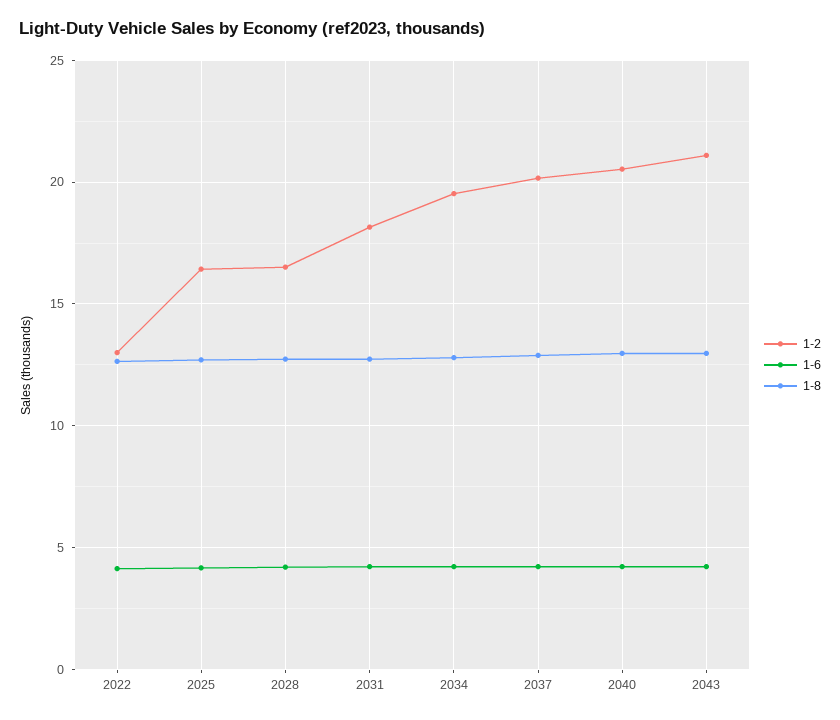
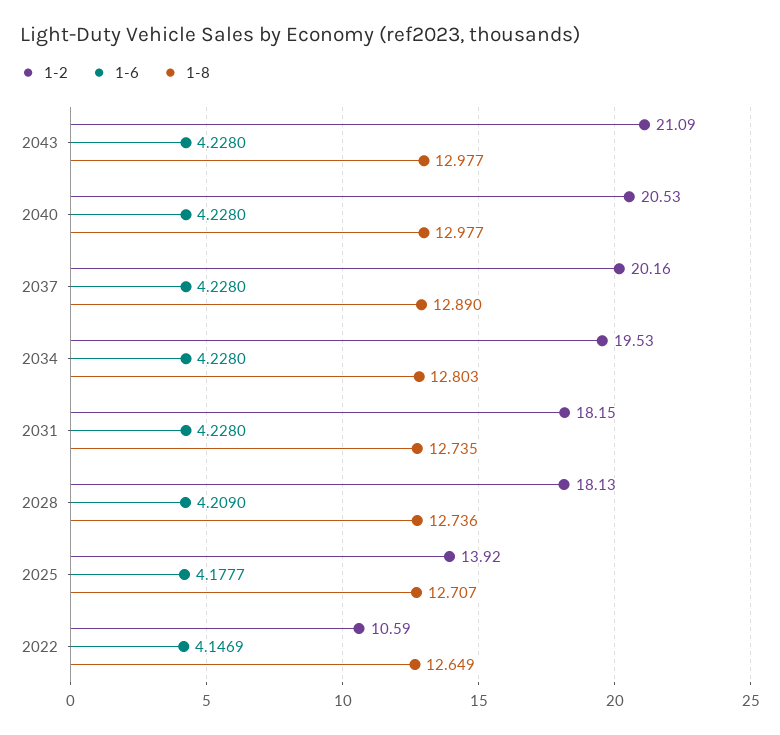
1-2, 2022: 13 -> 10.59
1-2, 2025: 16.5 -> 13.92
1-2, 2028: 16.5 -> 18.13

